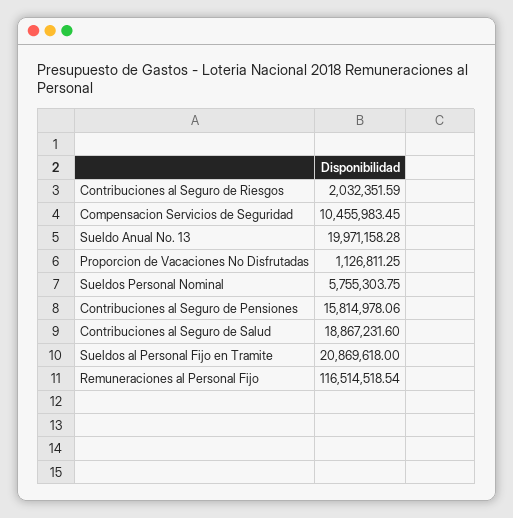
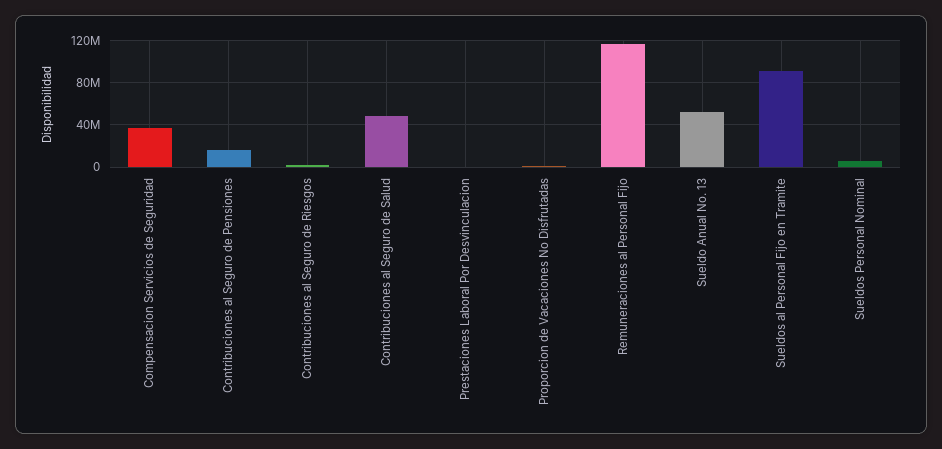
Compensacion Servicios de Seguridad: 10455983.45 -> 40000000
Sueldo Anual No. 13: 19971158.28 -> 50000000
Contribuciones al Seguro de Salud: 18867231.6 -> 50000000
Sueldos al Personal Fijo en Tramite: 20869618 -> 90000000
Prestaciones Laboral Por Desvinculacion: none -> 0

